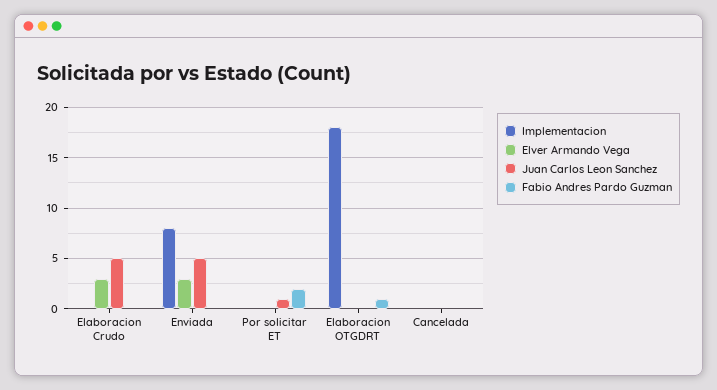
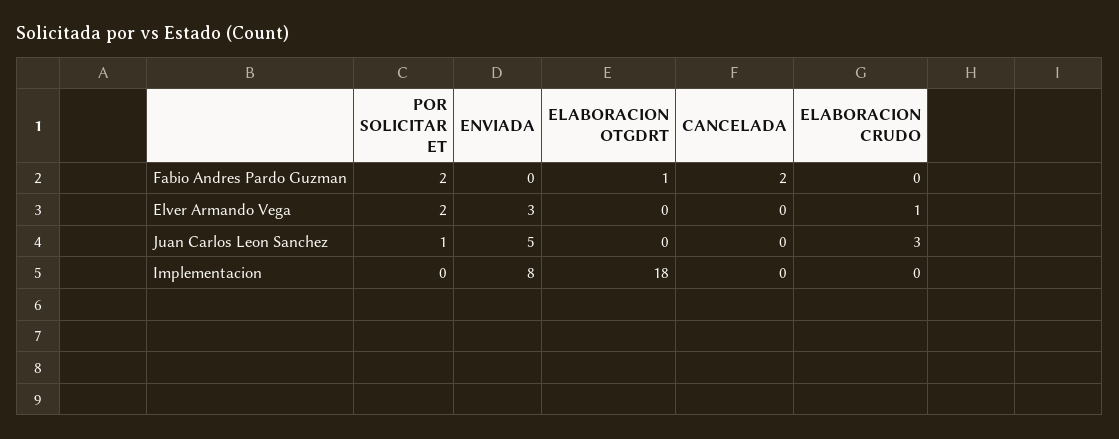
Elver Armando Vega, Elaboracion Crudo: 3 -> 1
Juan Carlos Leon Sanchez, Elaboracion Crudo: 5 -> 3
Elver Armando Vega, Por solicitar ET: 0 -> 2
Fabio Andres Pardo Guzman, Cancelada: 0 -> 2

